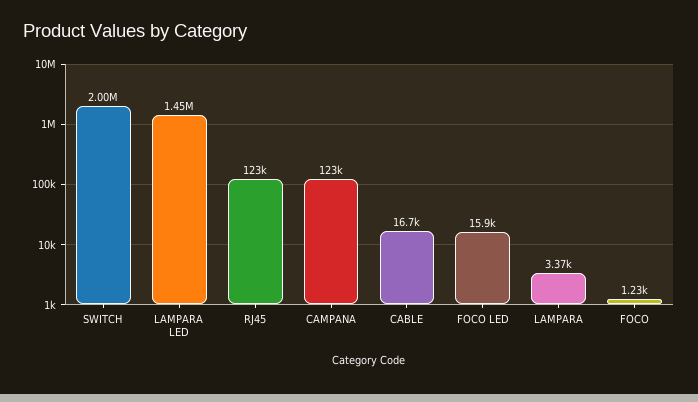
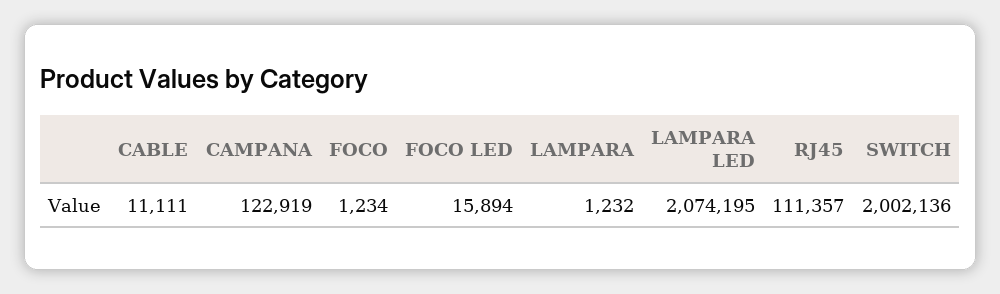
LAMPARA LED: 1450000 -> 2074195
RJ45: 123000 -> 111357
CABLE: 16700 -> 11111
LAMPARA: 3370 -> 1232

